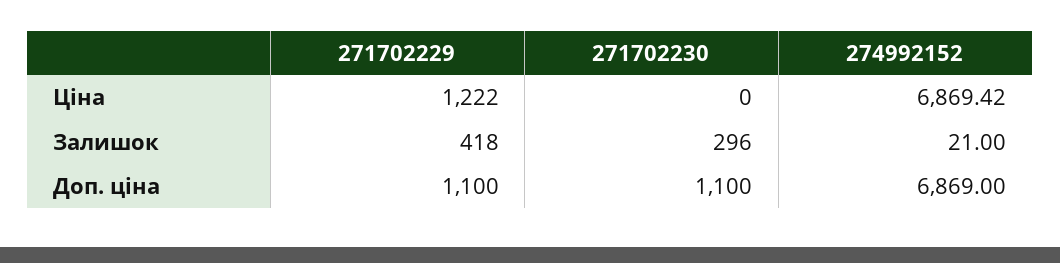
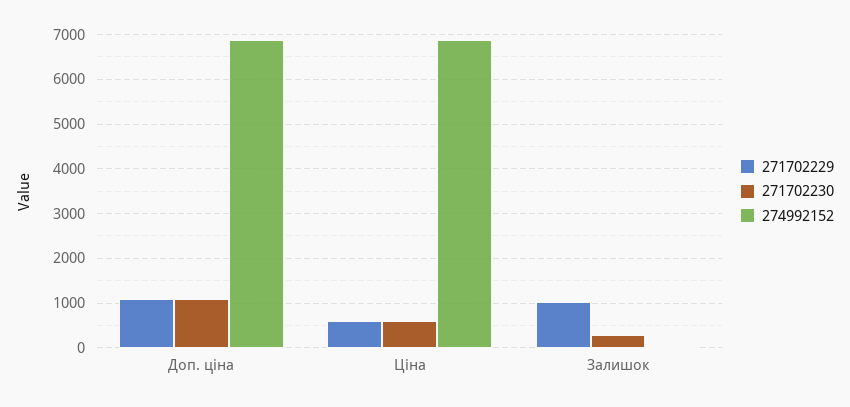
271702229, Ціна: 1222 -> 600
271702230, Ціна: 0 -> 600
271702229, Залишок: 418 -> 1000

